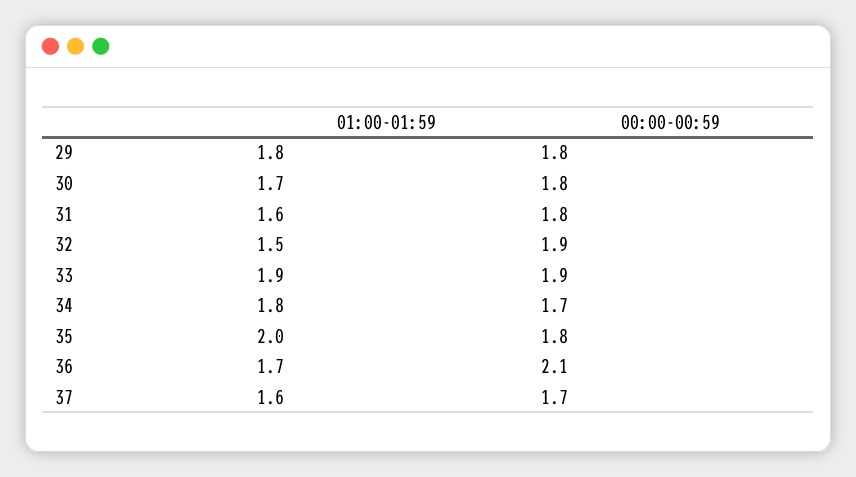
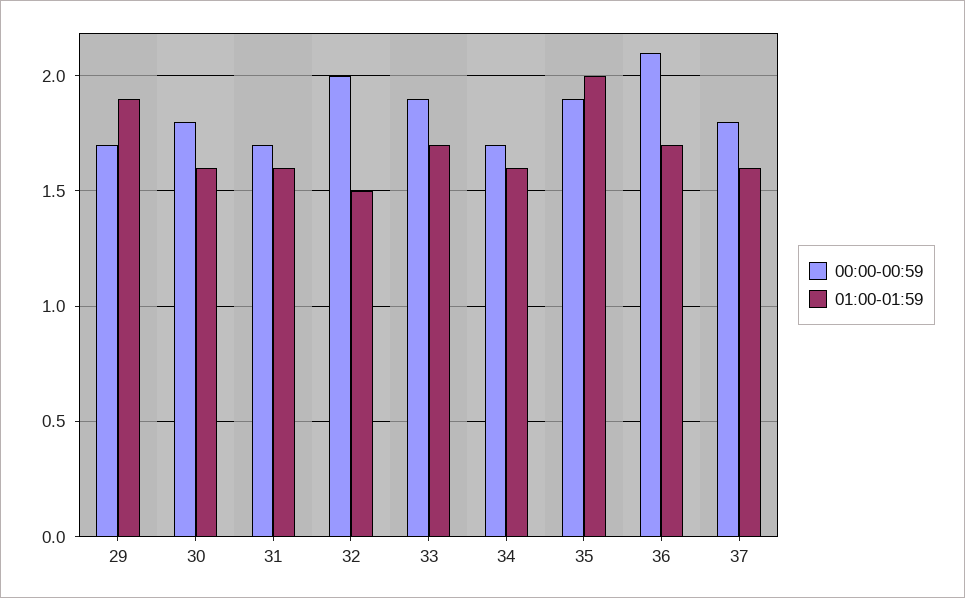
01:00-01:59, 29: 1.8 -> 1.9
00:00-00:59, 29: 1.8 -> 1.7
01:00-01:59, 30: 1.7 -> 1.6
00:00-00:59, 31: 1.8 -> 1.7
00:00-00:59, 32: 1.9 -> 2
01:00-01:59, 33: 1.9 -> 1.7
01:00-01:59, 34: 1.8 -> 1.6
00:00-00:59, 35: 1.8 -> 1.9
00:00-00:59, 37: 1.7 -> 1.8

